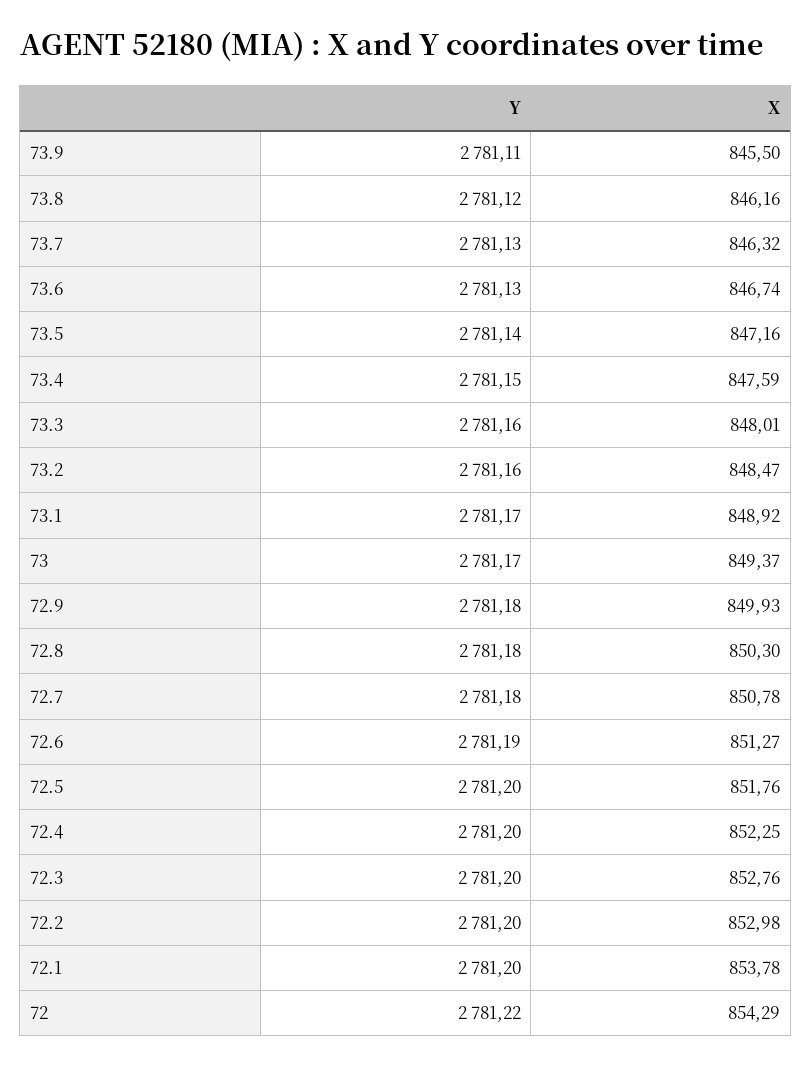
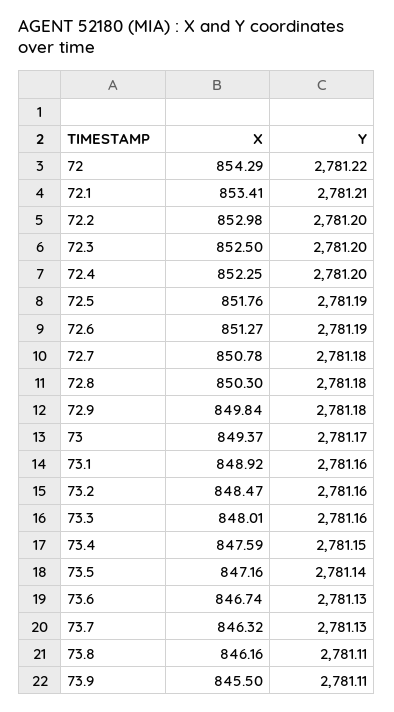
Y, 73.8: 2781.12 -> 2781.11
Y, 73.1: 2781.17 -> 2781.16
X, 72.9: 849.93 -> 849.84
Y, 72.5: 2781.2 -> 2781.19
X, 72.3: 852.76 -> 852.5
Y, 72.1: 2781.2 -> 2781.21
X, 72.1: 853.78 -> 853.41

